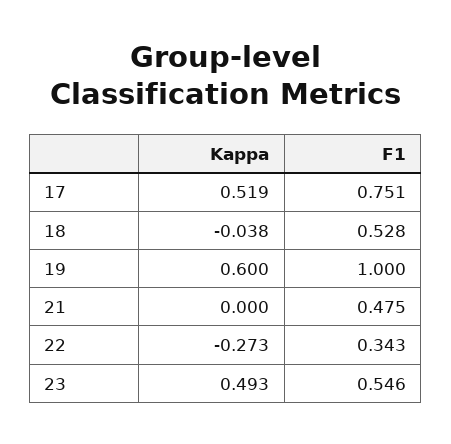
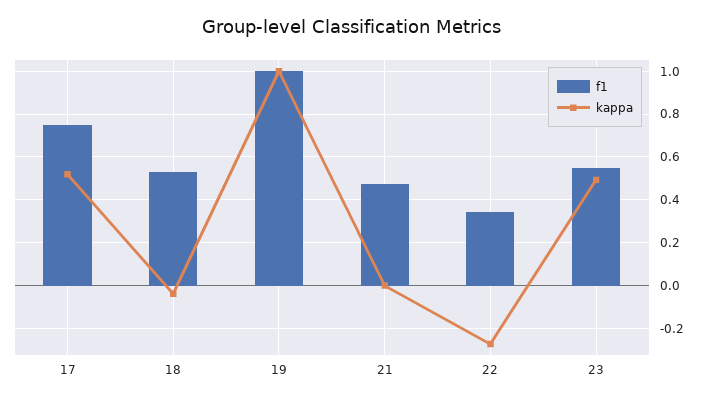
Kappa, 19: 0.6 -> 1

